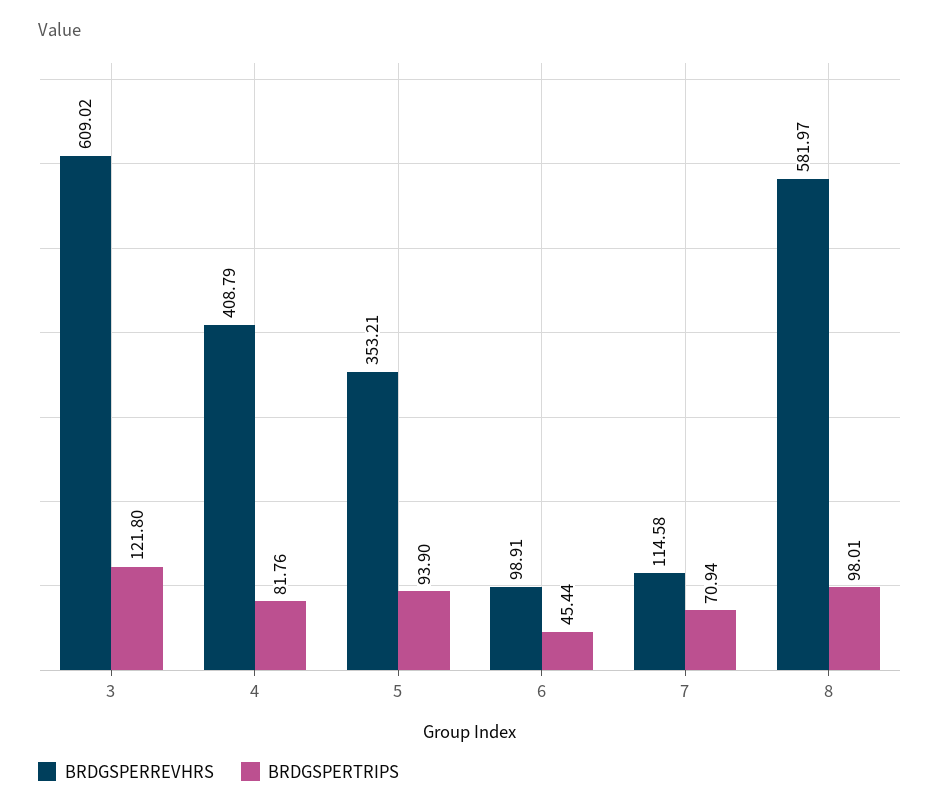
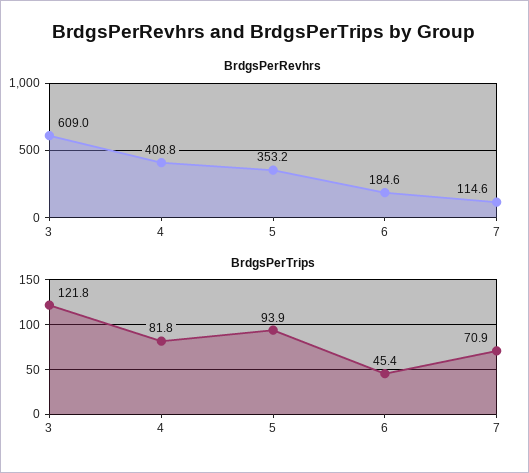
BRDGSPERREVHRS, 6: 98.91 -> 184.6
BRDGSPERREVHRS, 8: 581.97 -> none
BRDGSPERTRIPS, 8: 98.01 -> none

